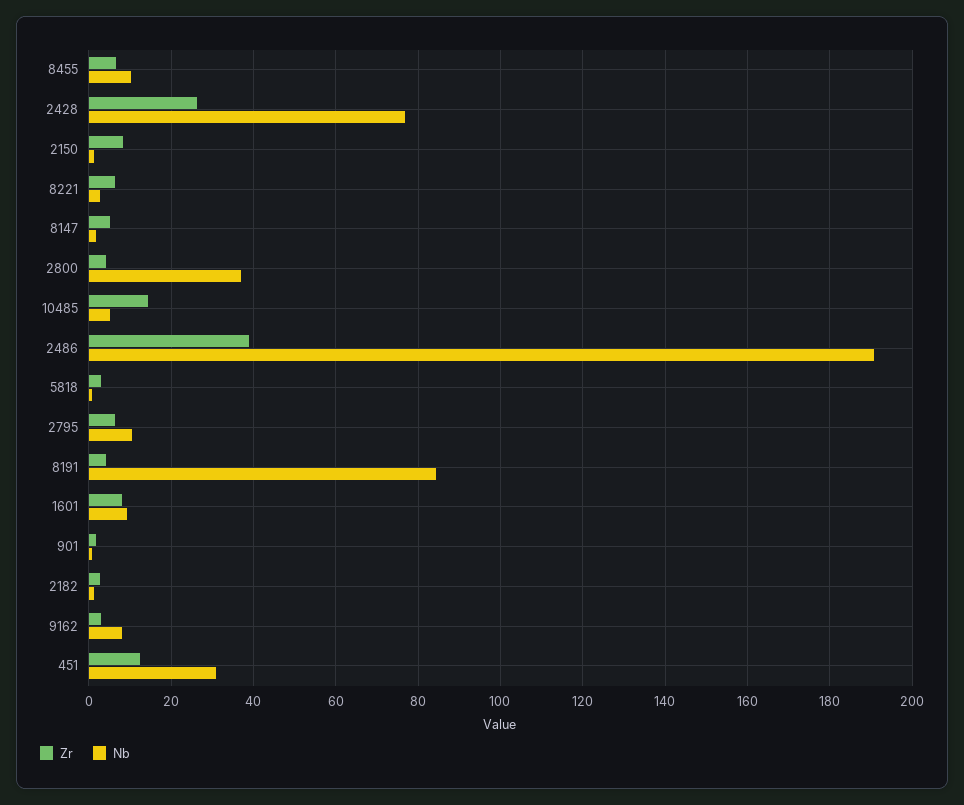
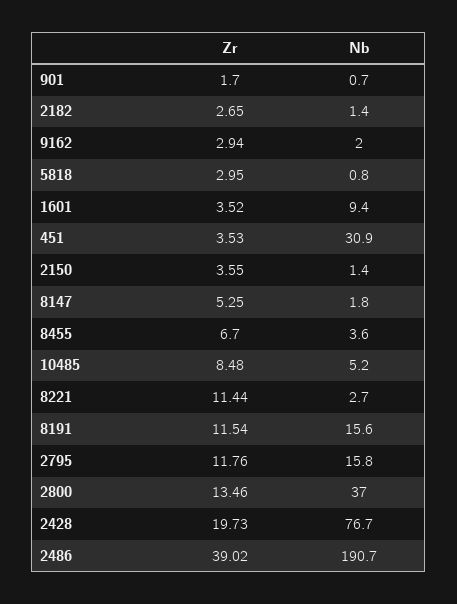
Nb, 8455: 10 -> 3.6
Zr, 2428: 26 -> 19.73
Zr, 2150: 8 -> 3.55
Zr, 8221: 6 -> 11.44
Zr, 2800: 4 -> 13.46
Zr, 10485: 14 -> 8.48
Zr, 2795: 6 -> 11.76
Nb, 2795: 10 -> 15.8
Zr, 8191: 4 -> 11.54
Nb, 8191: 84 -> 15.6
Zr, 1601: 8 -> 3.52
Nb, 9162: 8 -> 2
Zr, 451: 12 -> 3.53

